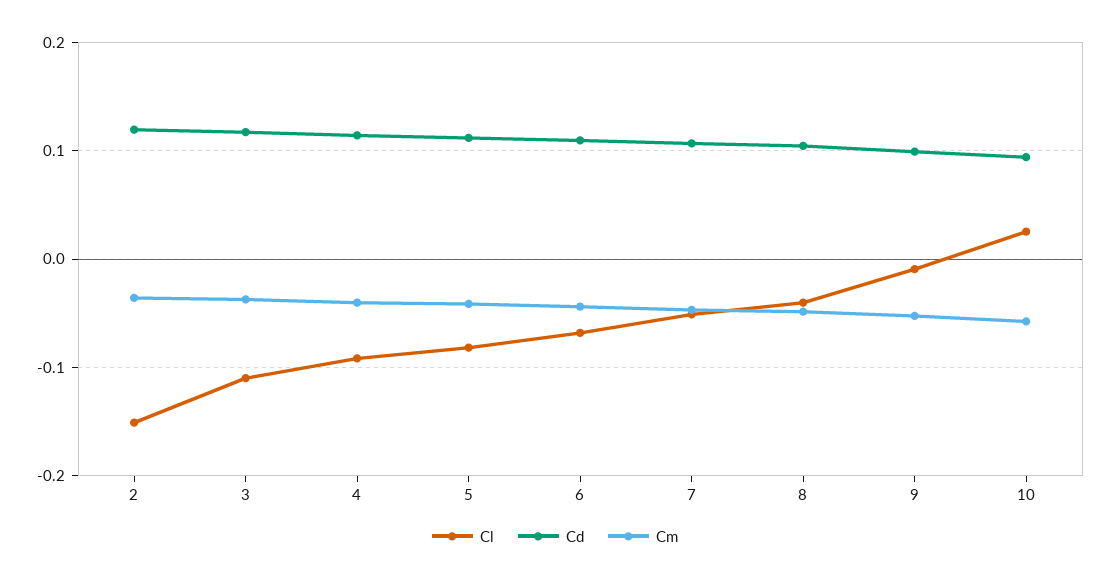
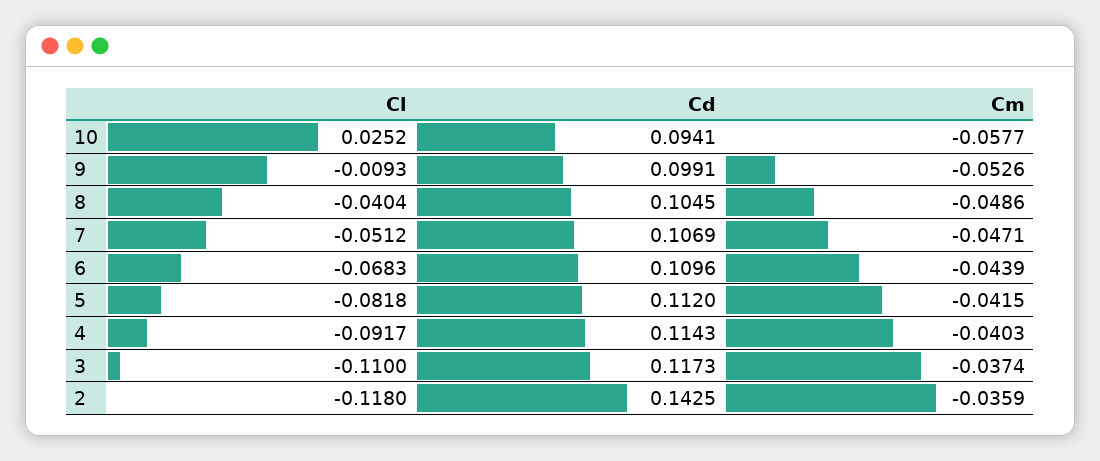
Cl, 2: -0.15 -> -0.118
Cd, 2: 0.12 -> 0.1425

